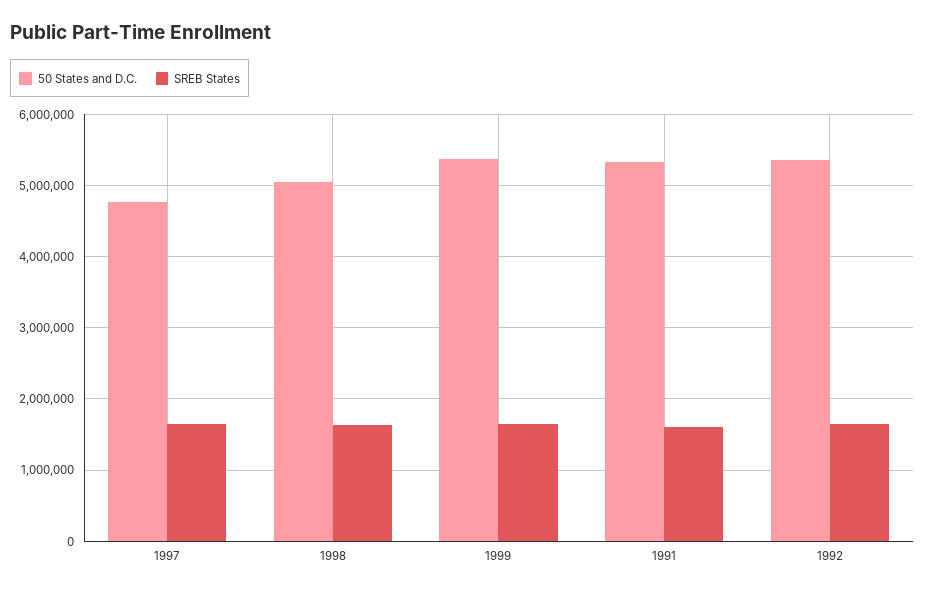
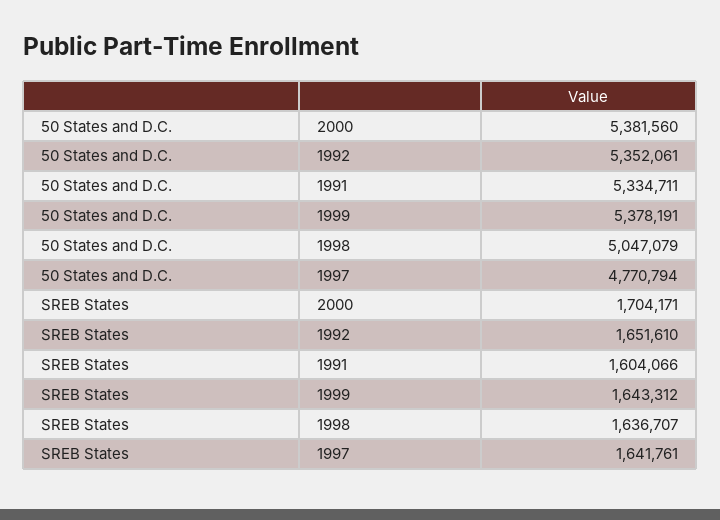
50 States and D.C., 2000: none -> 5381560
SREB States, 2000: none -> 1704171

